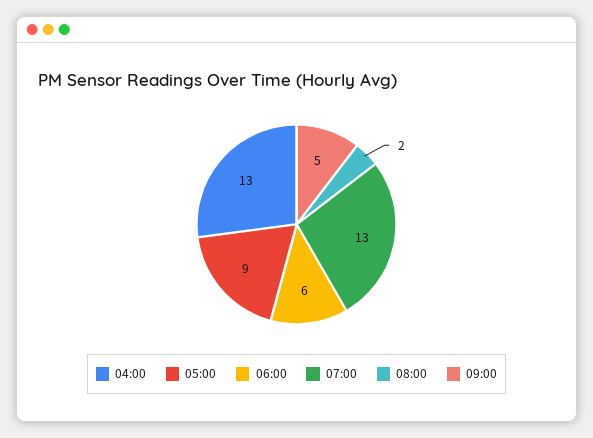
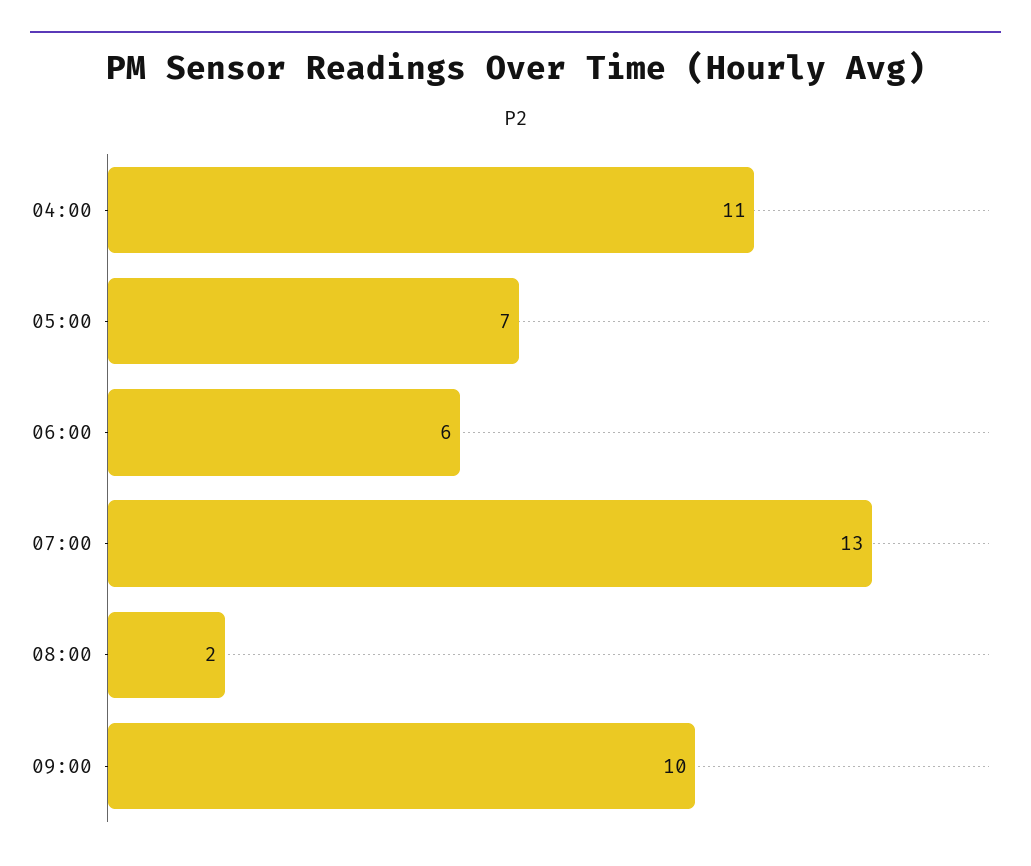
04:00: 13 -> 11
05:00: 9 -> 7
09:00: 5 -> 10

